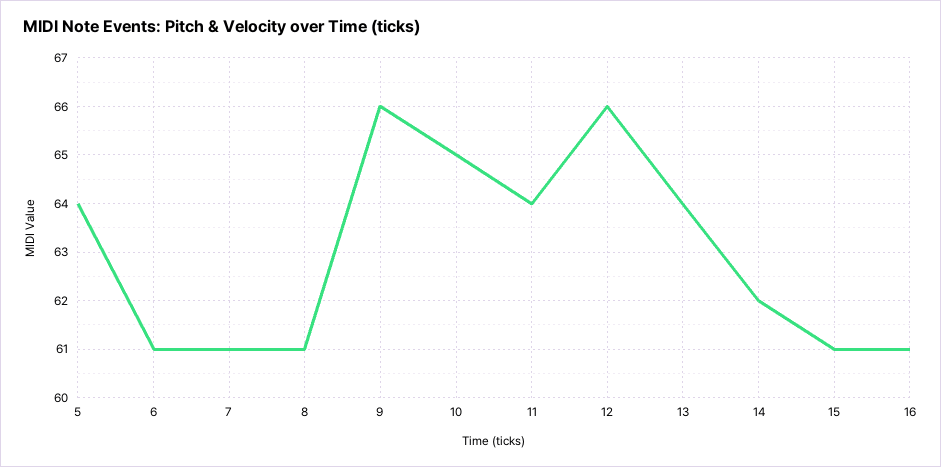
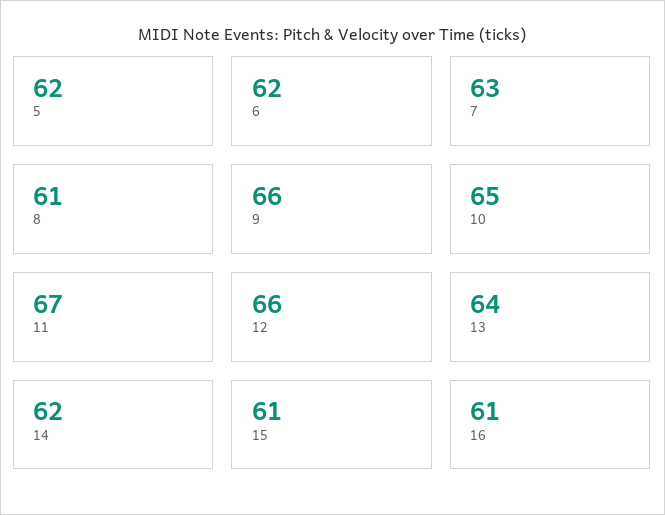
5: 64 -> 62
6: 61 -> 62
7: 61 -> 63
11: 64 -> 67

